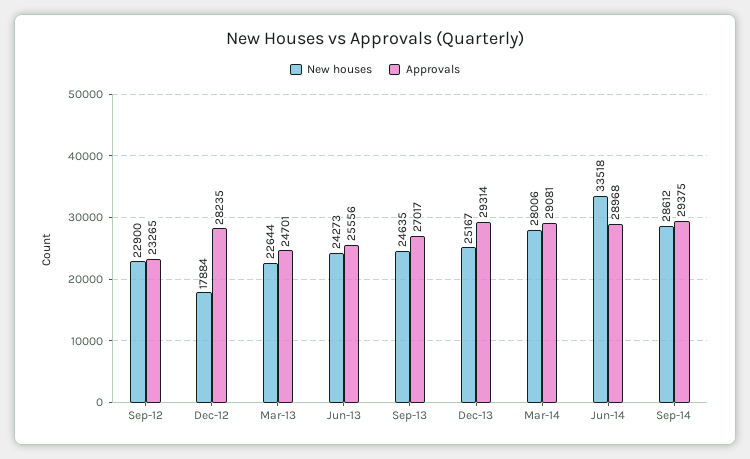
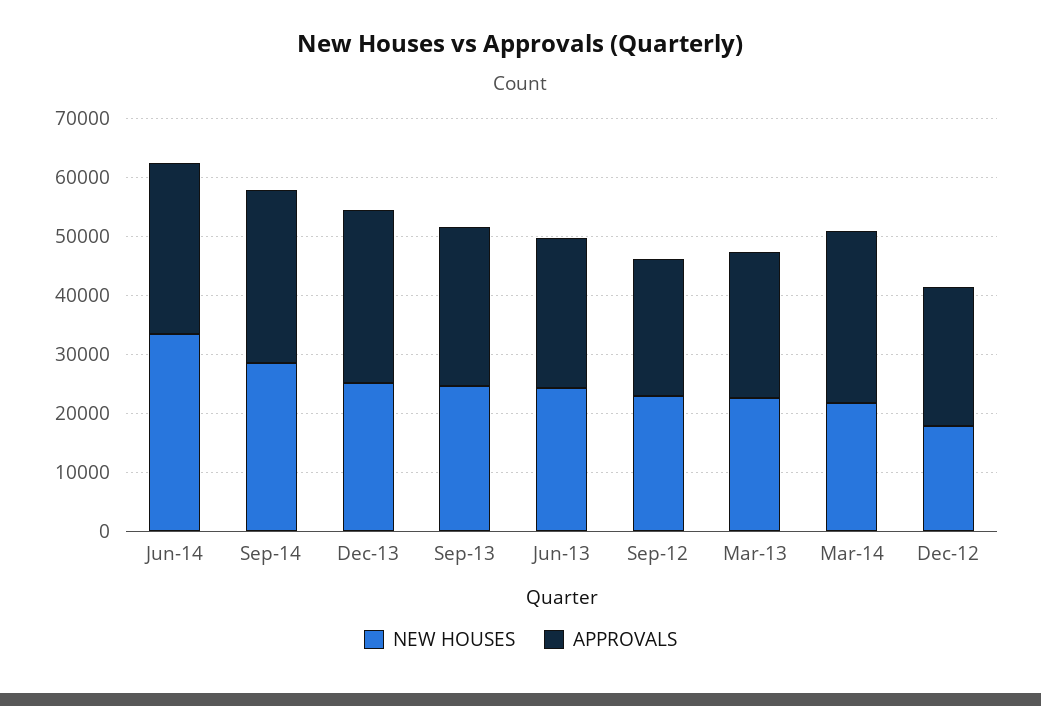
Approvals, Dec-12: 28235 -> 24000
New houses, Mar-14: 28006 -> 22000

